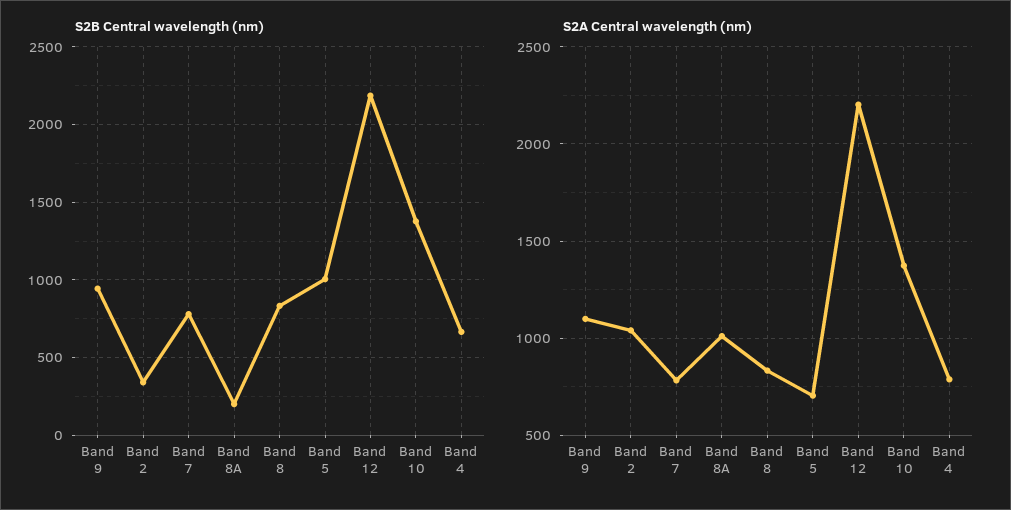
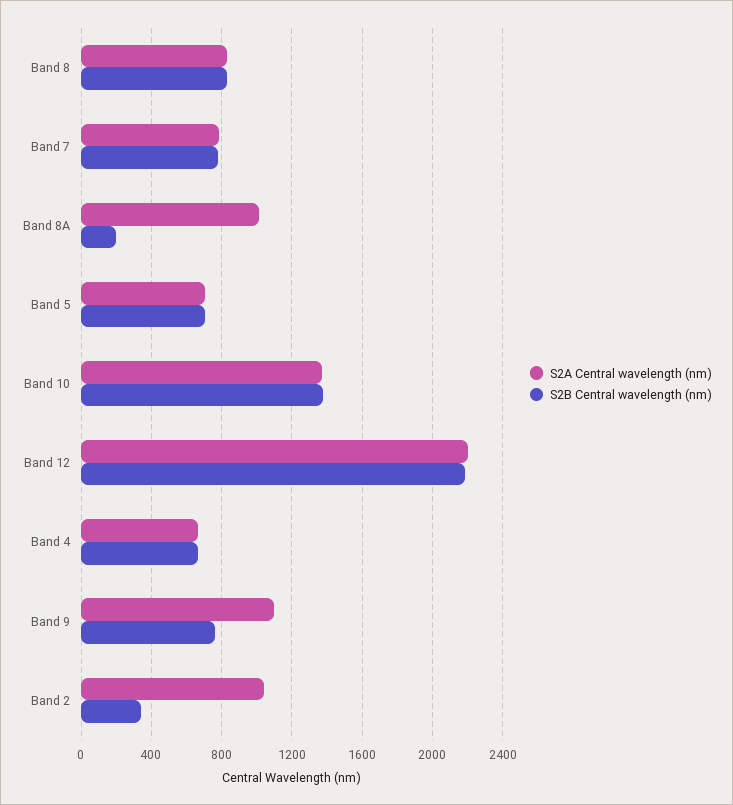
S2B Central wavelength (nm), Band 9: 950 -> 750
S2B Central wavelength (nm), Band 5: 1000 -> 700
S2A Central wavelength (nm), Band 4: 800 -> 650

